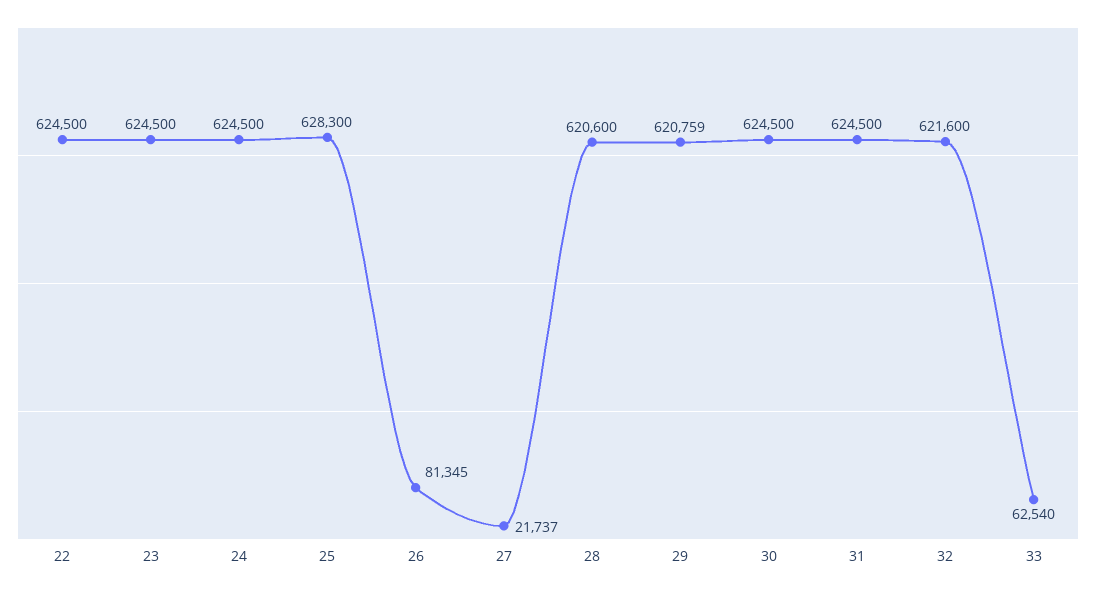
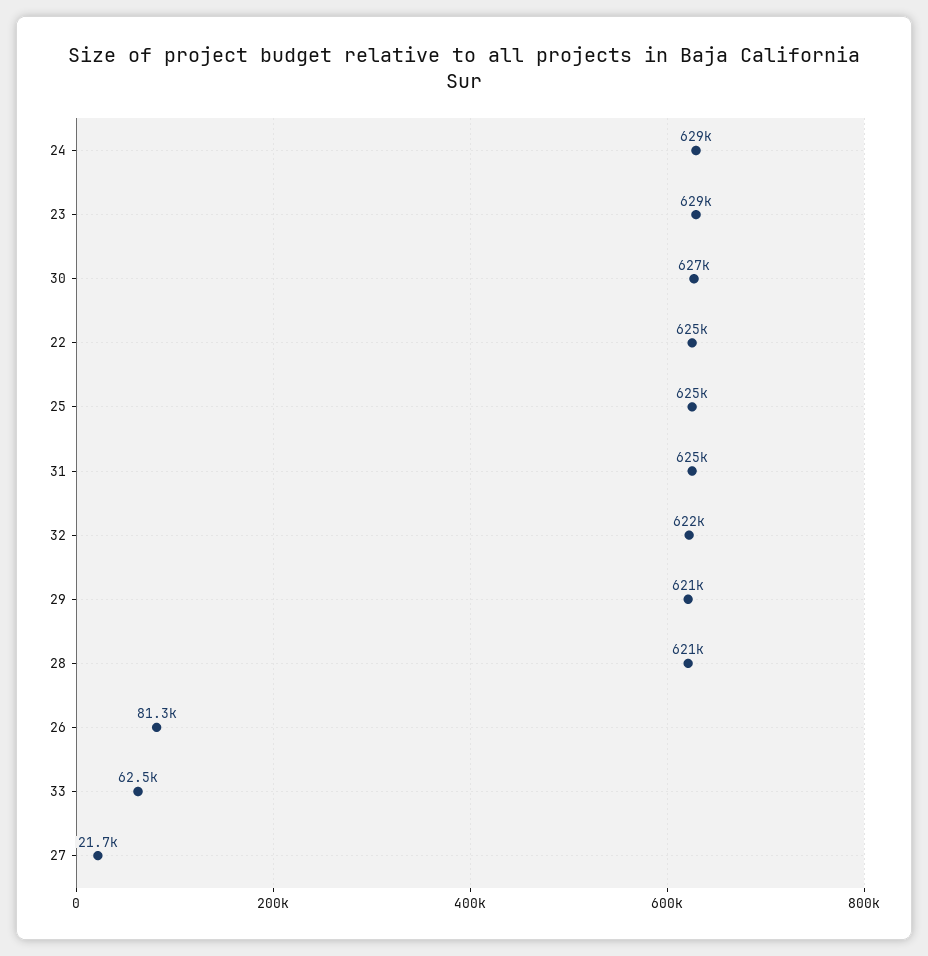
23: 624500 -> 629000
24: 624500 -> 629000
25: 628300 -> 625000
30: 624500 -> 627000

